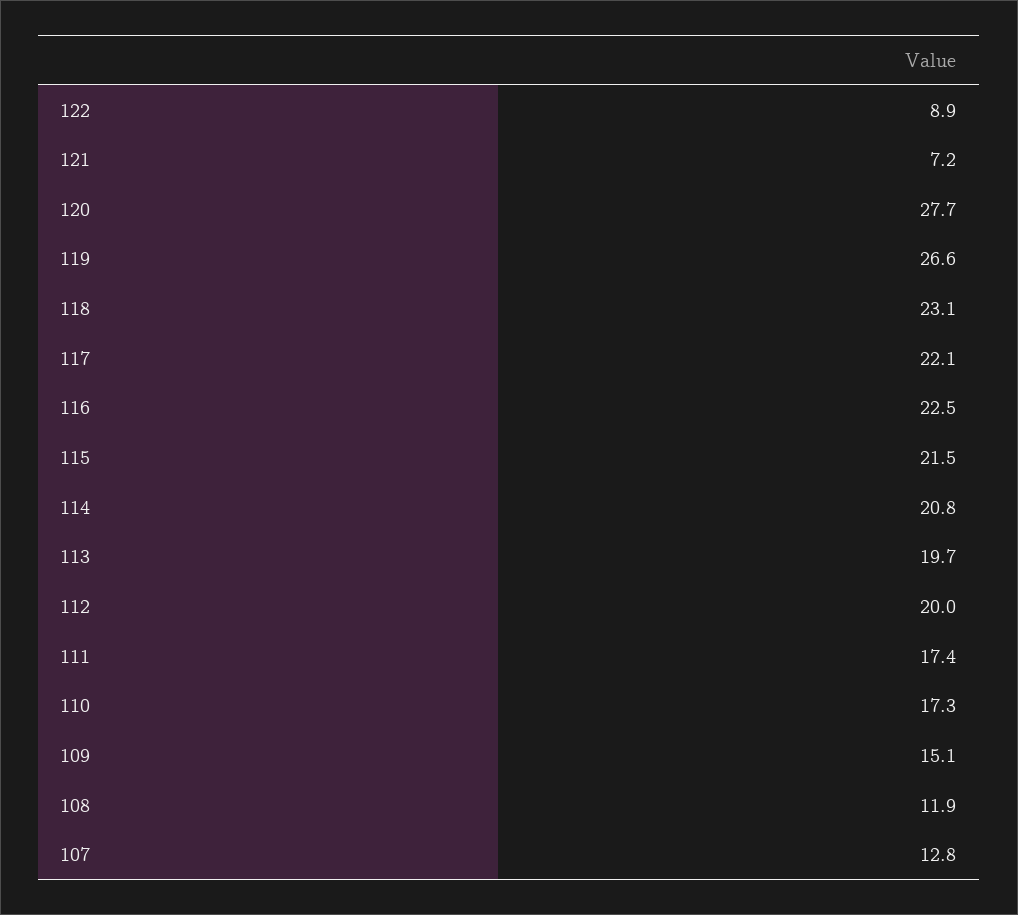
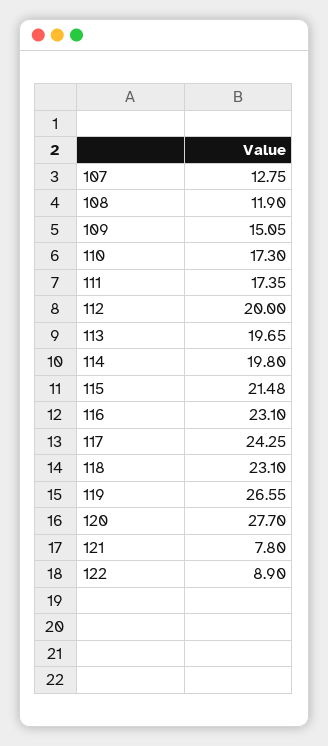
121: 7.2 -> 7.8
117: 22.1 -> 24.25
116: 22.5 -> 23.1
114: 20.8 -> 19.8

